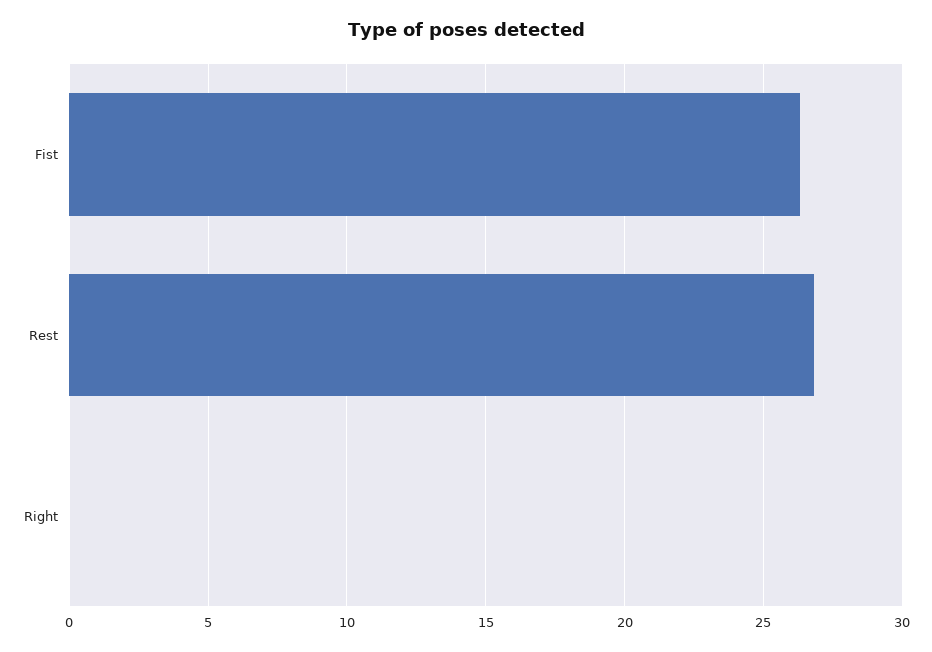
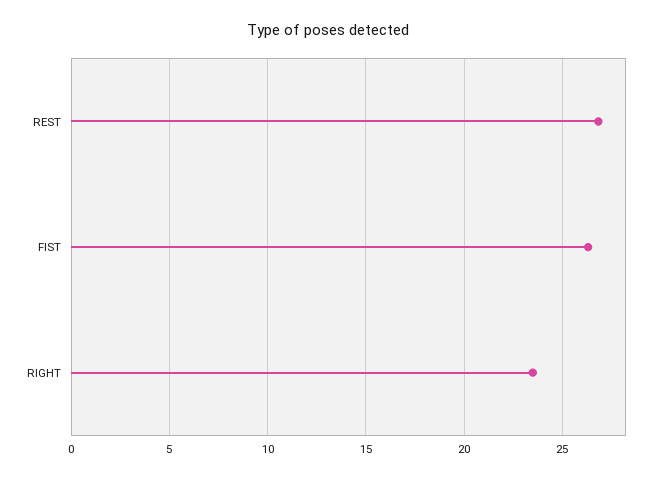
Right: 0 -> 23.5

